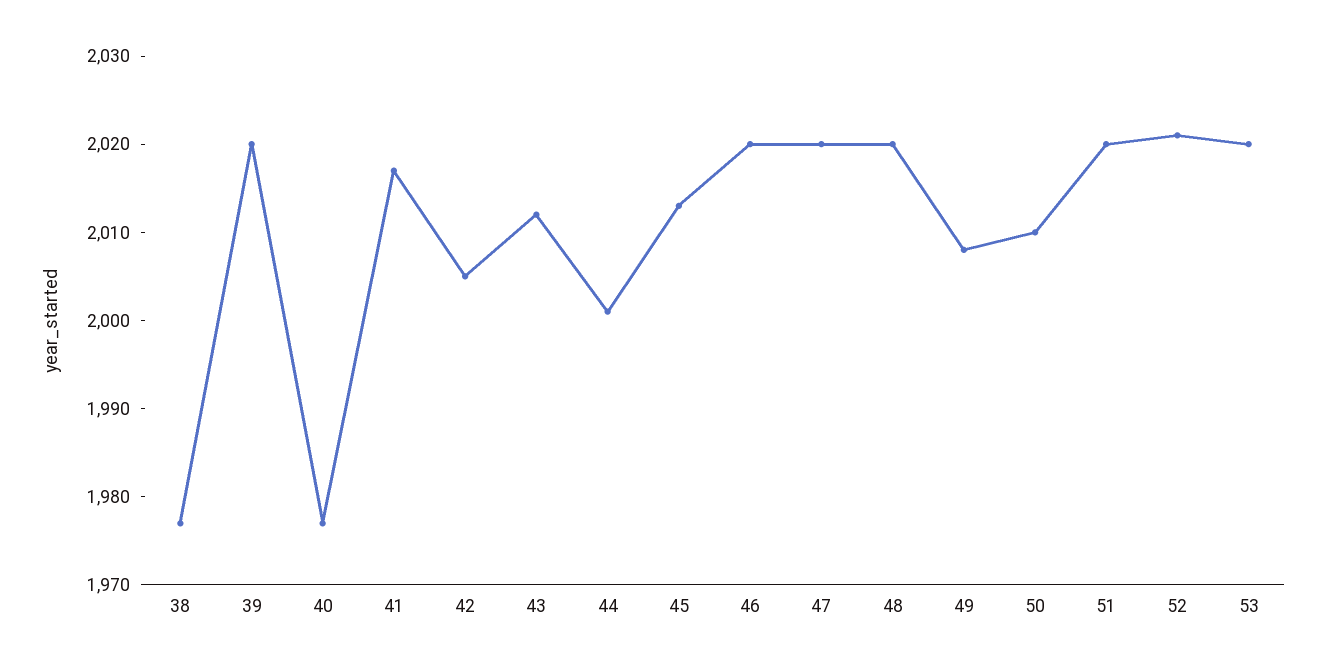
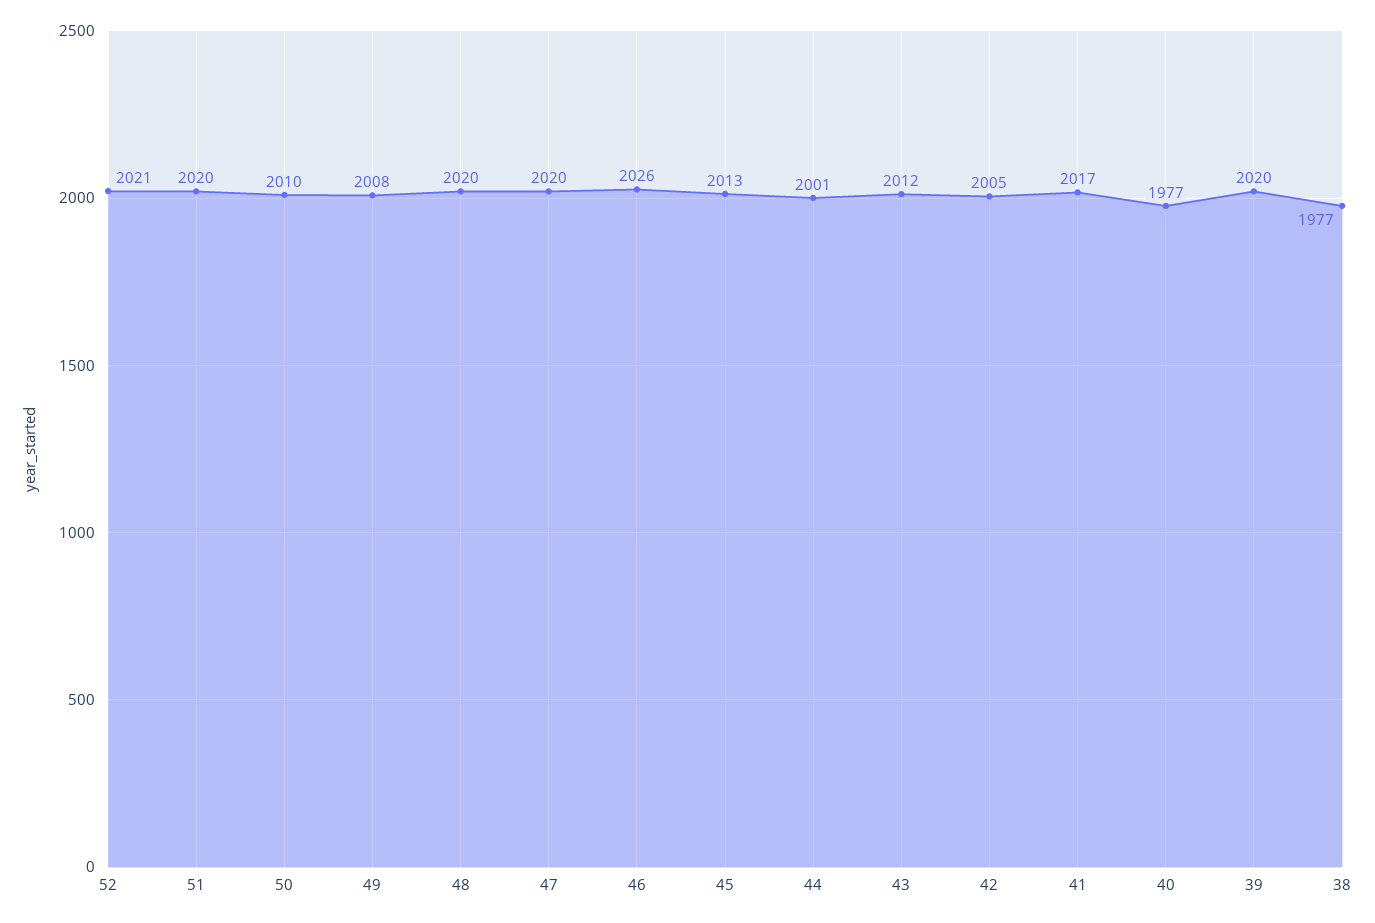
46: 2020 -> 2026
53: 2020 -> none

